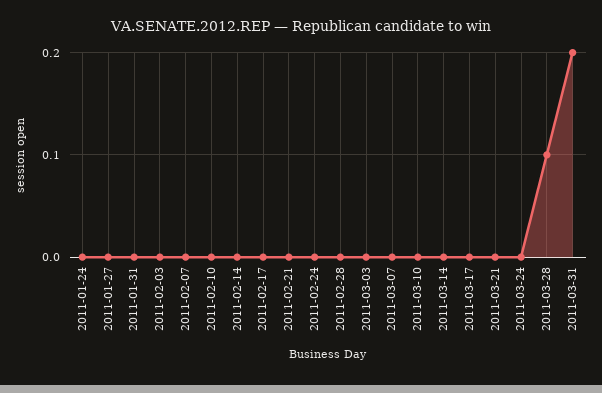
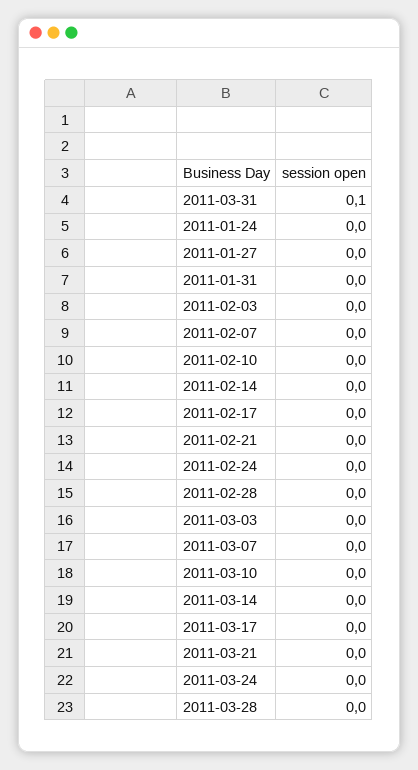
2011-03-28: 0.1 -> 0
2011-03-31: 0.2 -> 0.1

